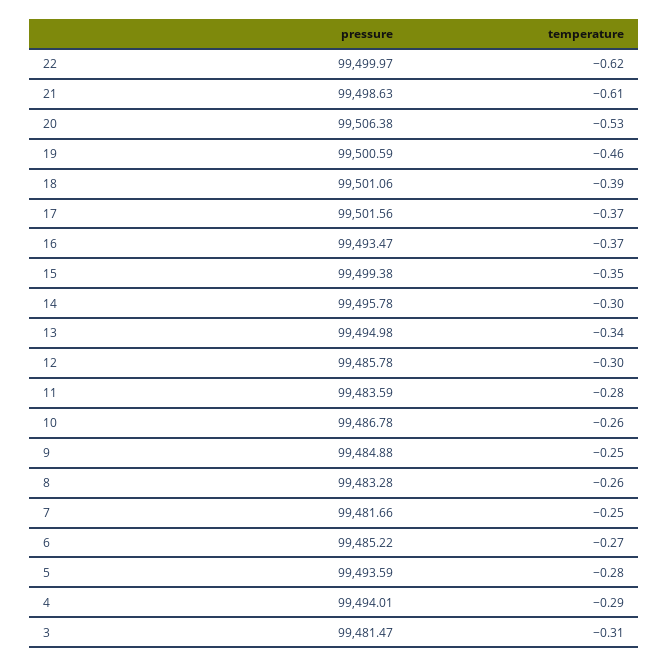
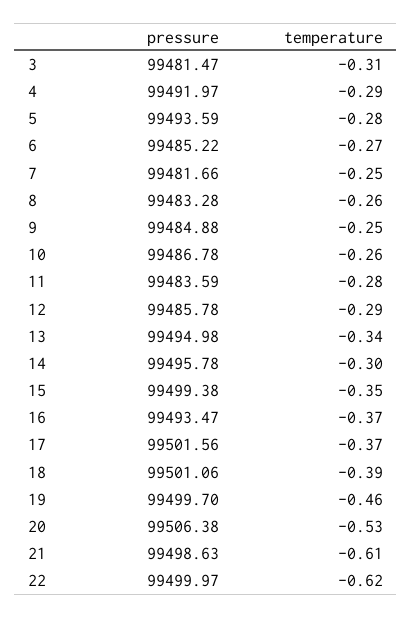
pressure, 19: 99500.59 -> 99499.7
temperature, 12: -0.3 -> -0.29
pressure, 4: 99494.01 -> 99491.97

